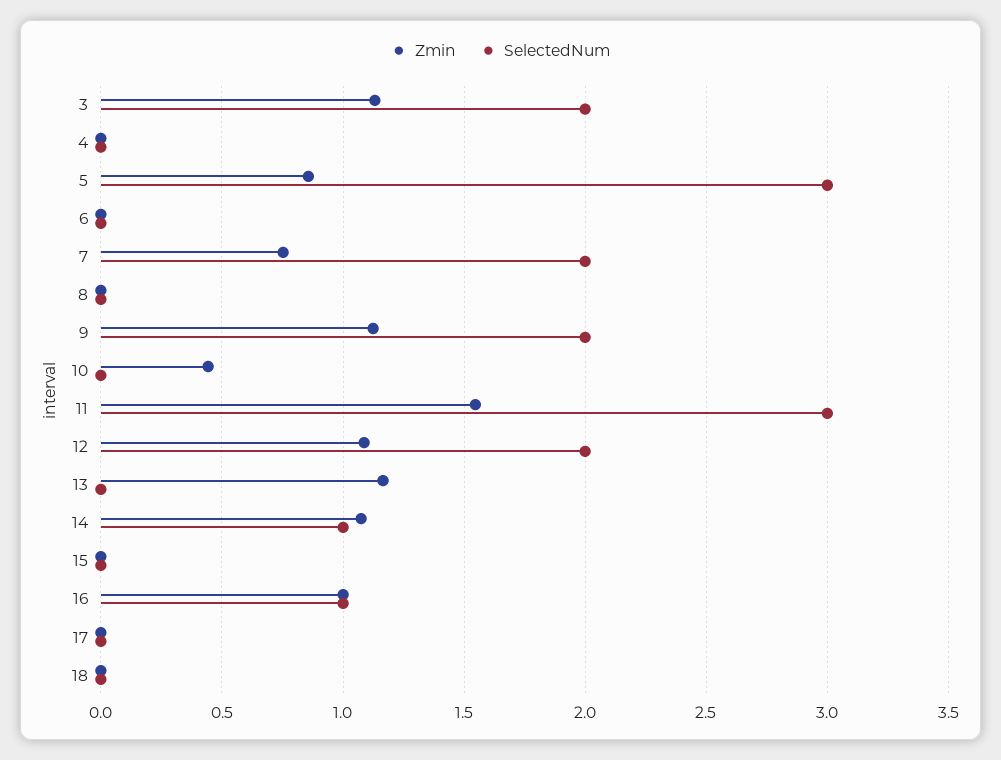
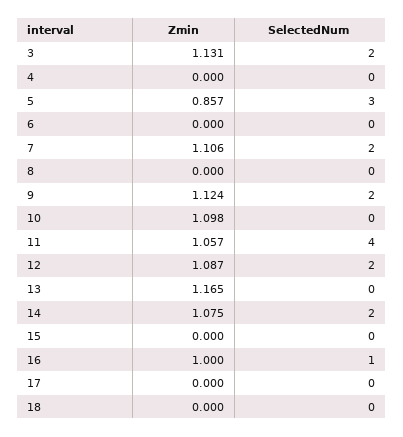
Zmin, 7: 0.75 -> 1.106
Zmin, 10: 0.45 -> 1.098
Zmin, 11: 1.55 -> 1.057
SelectedNum, 11: 3 -> 4
SelectedNum, 14: 1 -> 2

